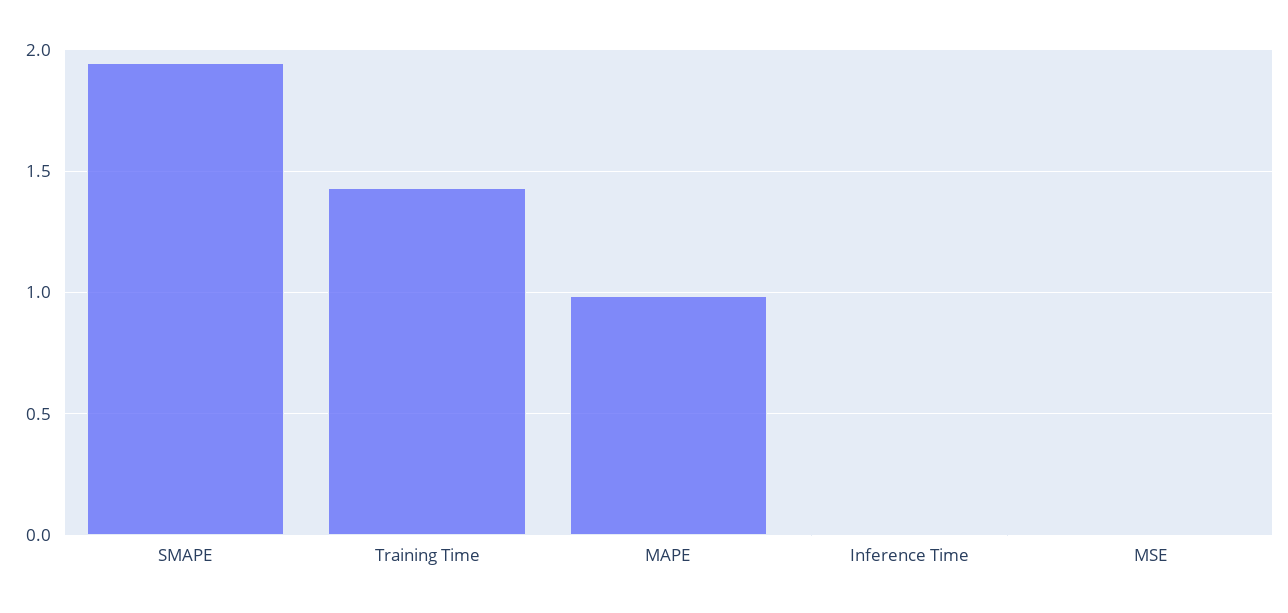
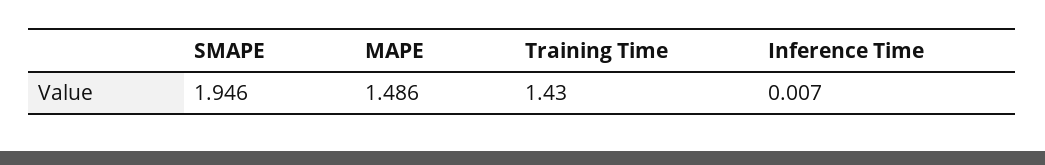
MAPE: 1 -> 1.486
MSE: 0 -> none

